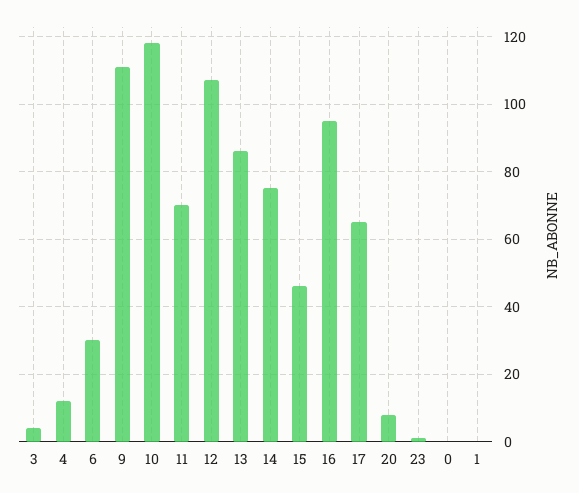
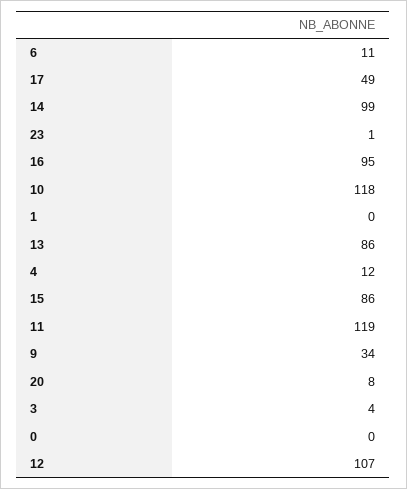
6: 30 -> 11
9: 110 -> 34
11: 70 -> 119
14: 75 -> 99
15: 45 -> 86
17: 65 -> 49

